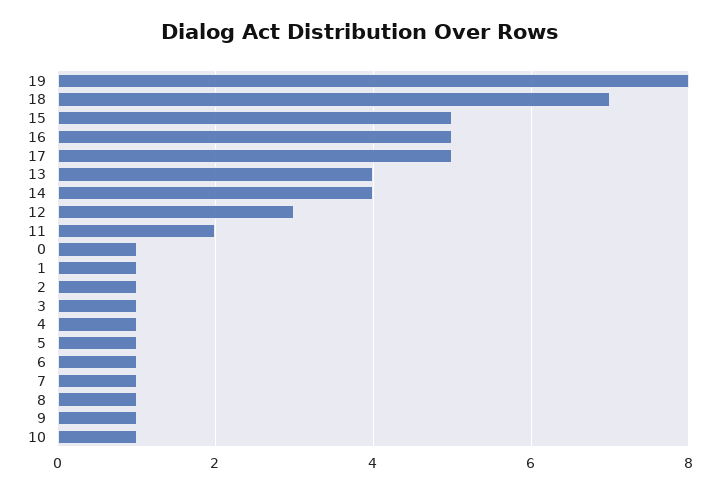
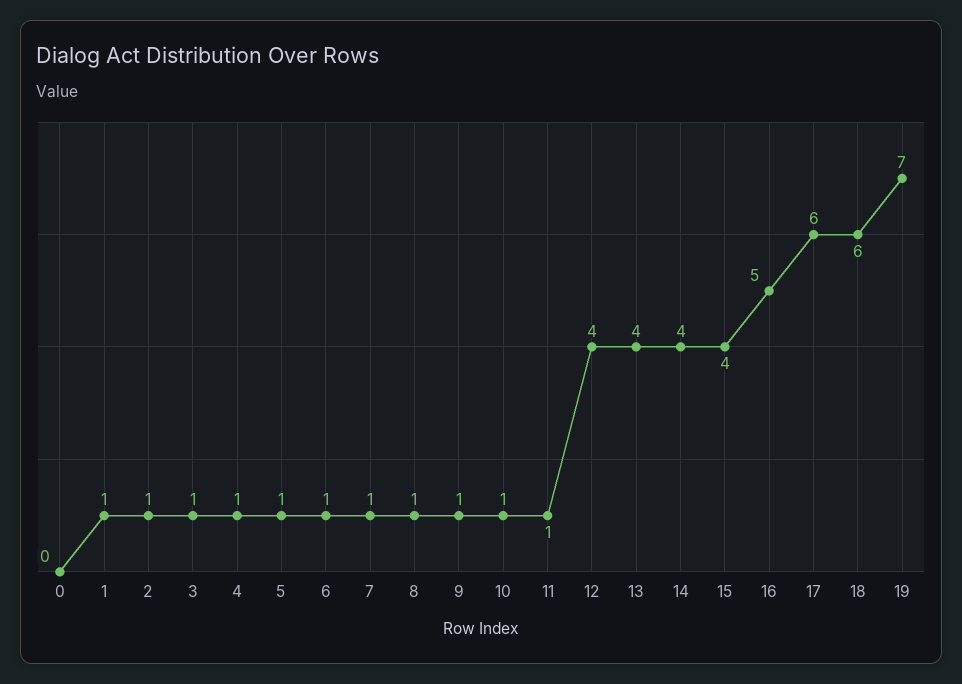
19: 8 -> 7
18: 7 -> 6
15: 5 -> 4
17: 5 -> 6
12: 3 -> 4
11: 2 -> 1
0: 1 -> 0

